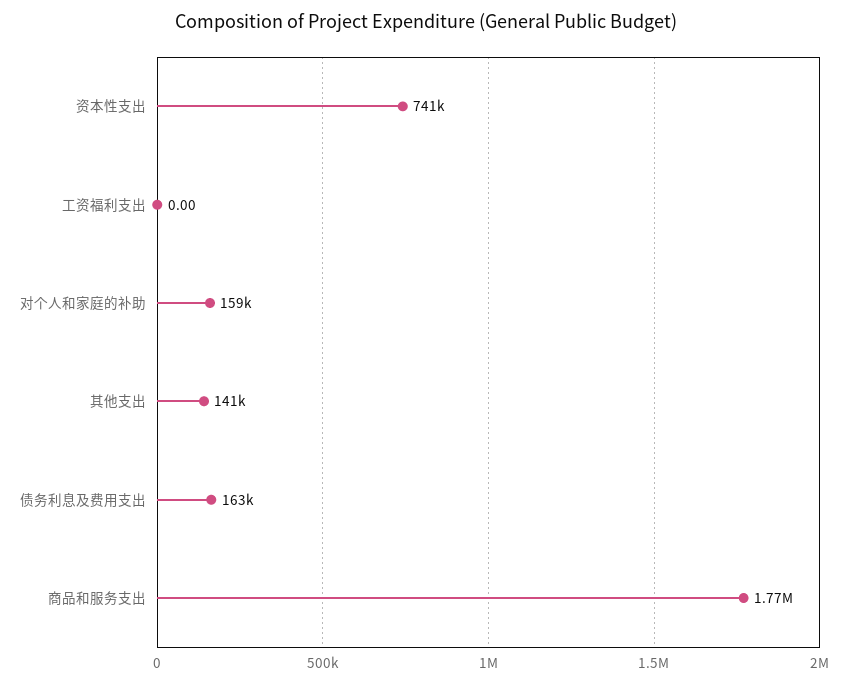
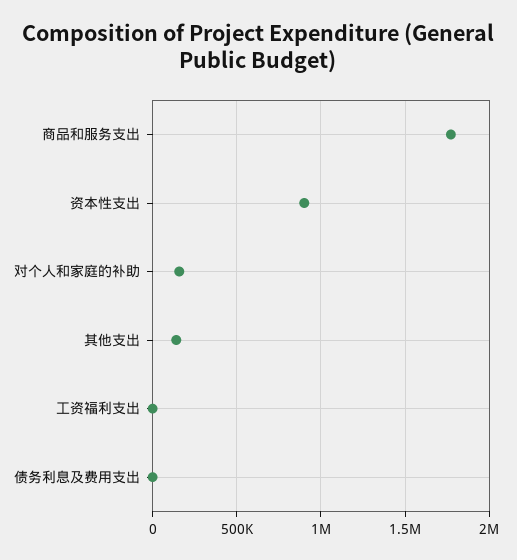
资本性支出: 741000 -> 900000
债务利息及费用支出: 163000 -> 0

